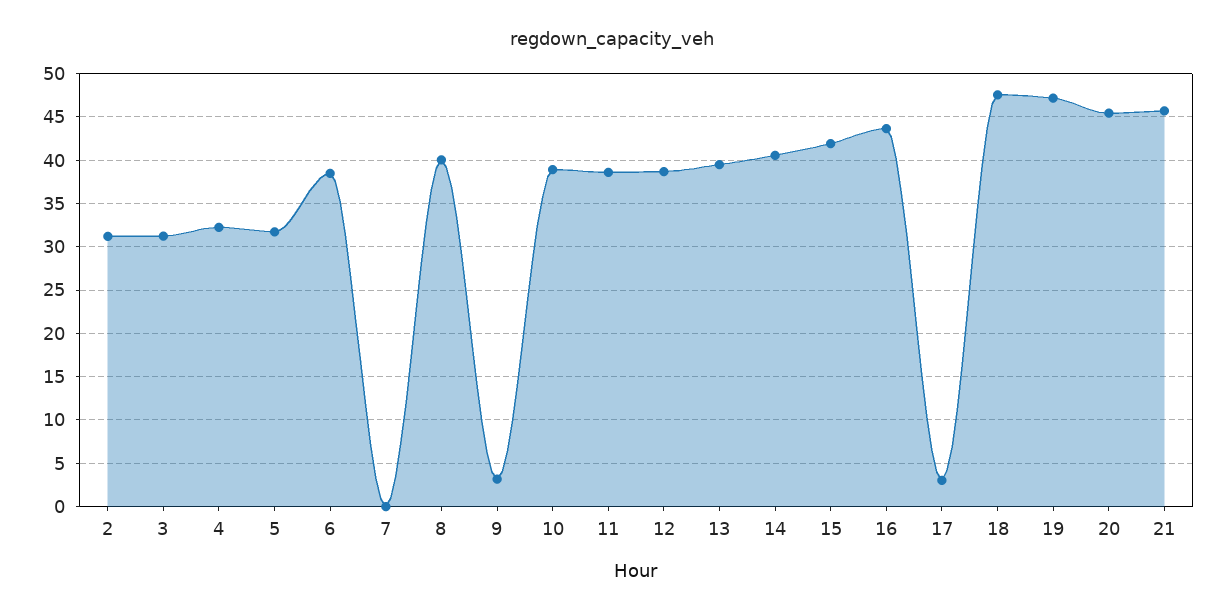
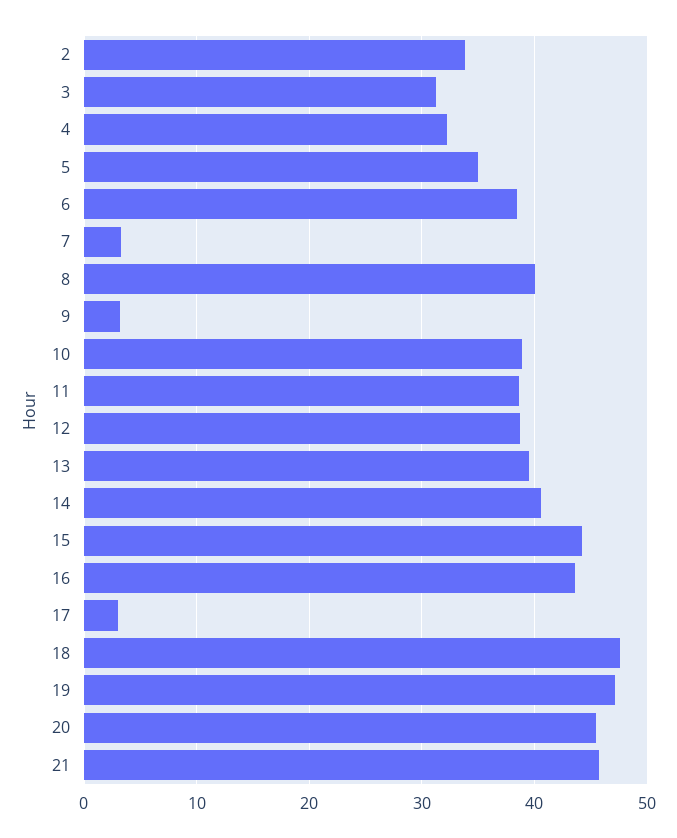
2: 31 -> 34
5: 32 -> 35
7: 0 -> 3
15: 42 -> 44

